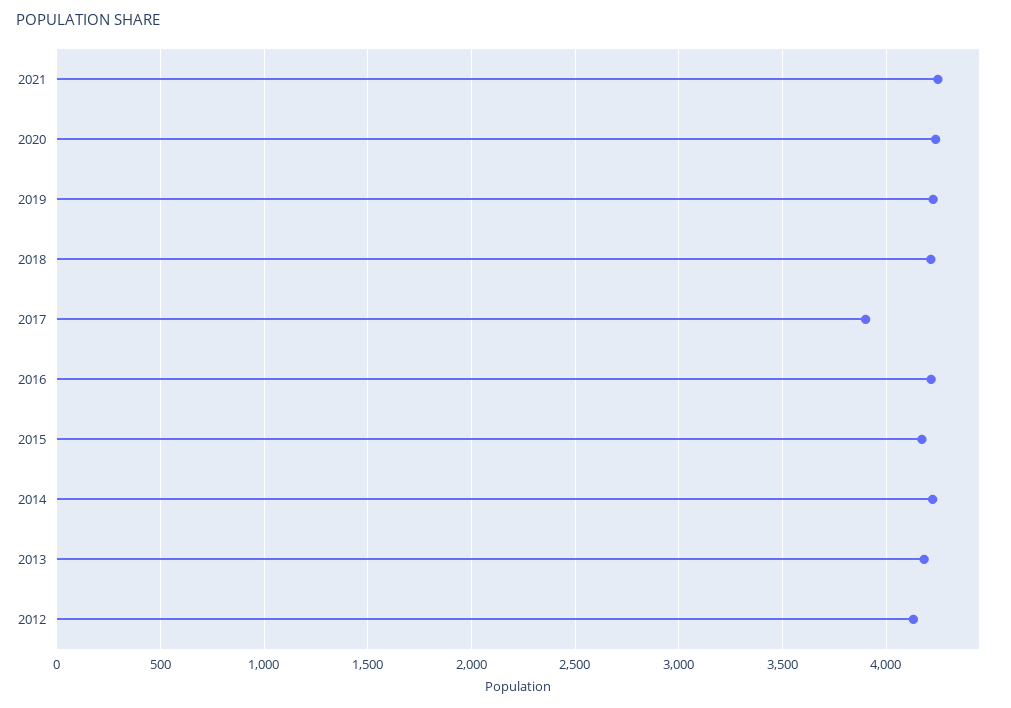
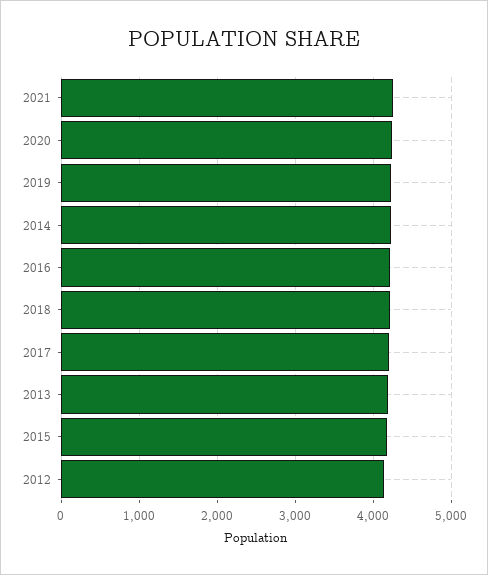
2017: 3900 -> 4200

